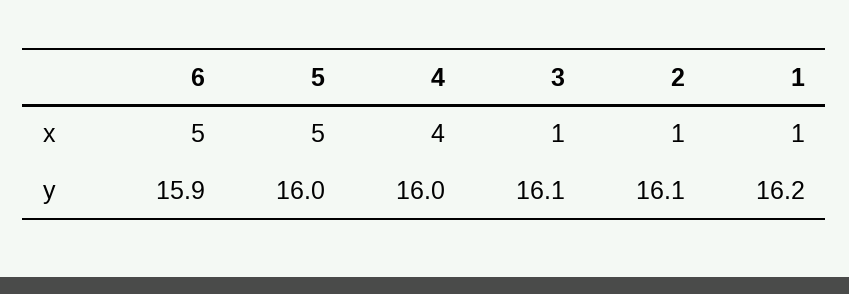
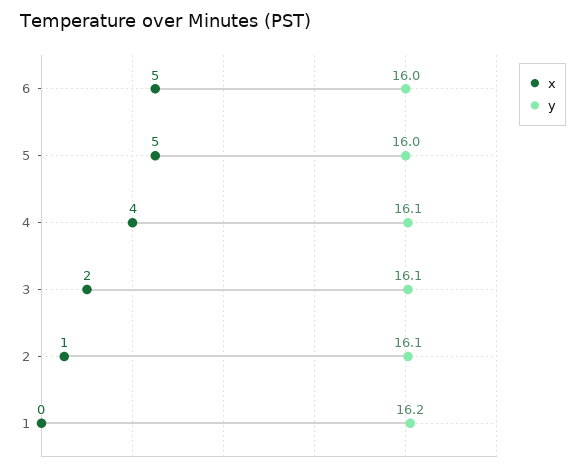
x, 3: 1 -> 2
x, 1: 1 -> 0
y, 6: 15.9 -> 16
y, 4: 16 -> 16.1

